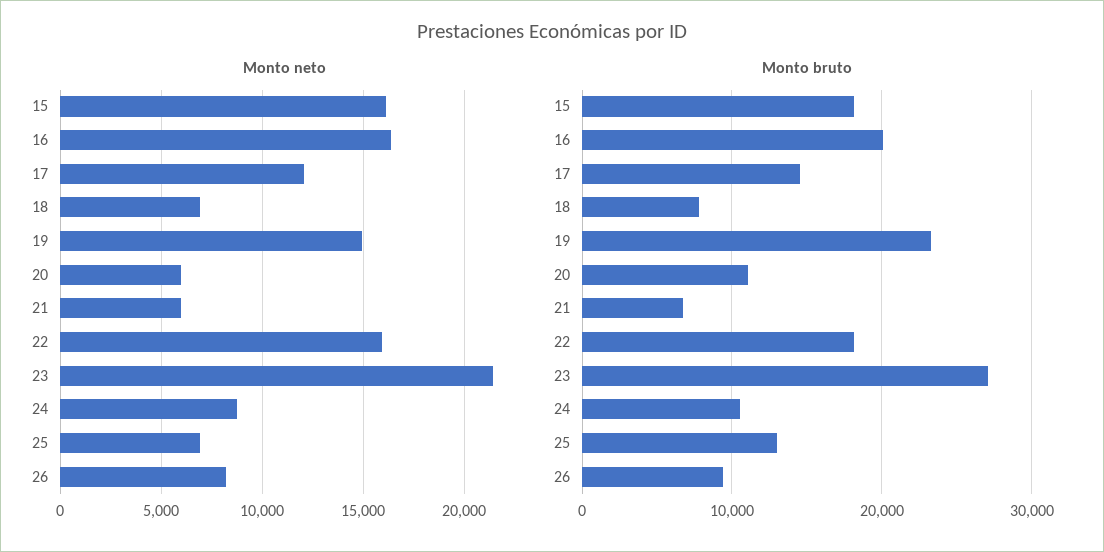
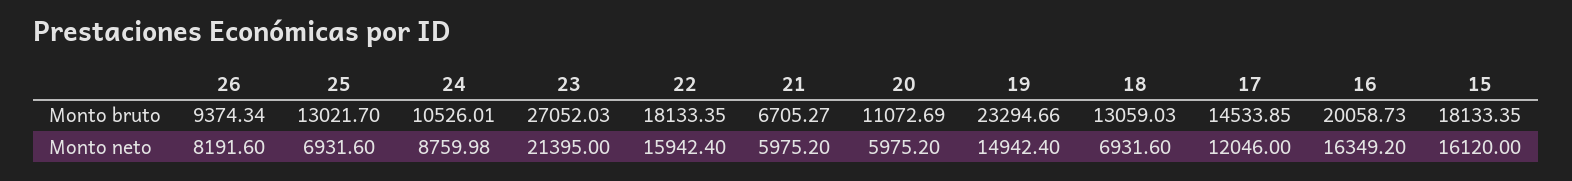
Monto bruto, 18: 8000 -> 13059.03

